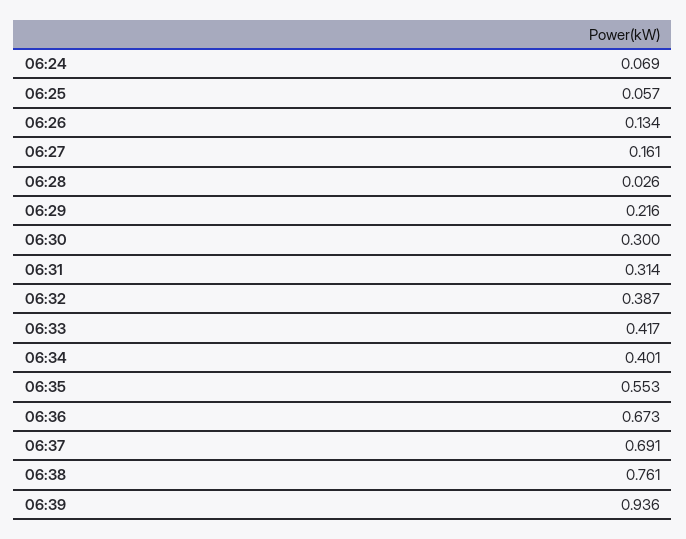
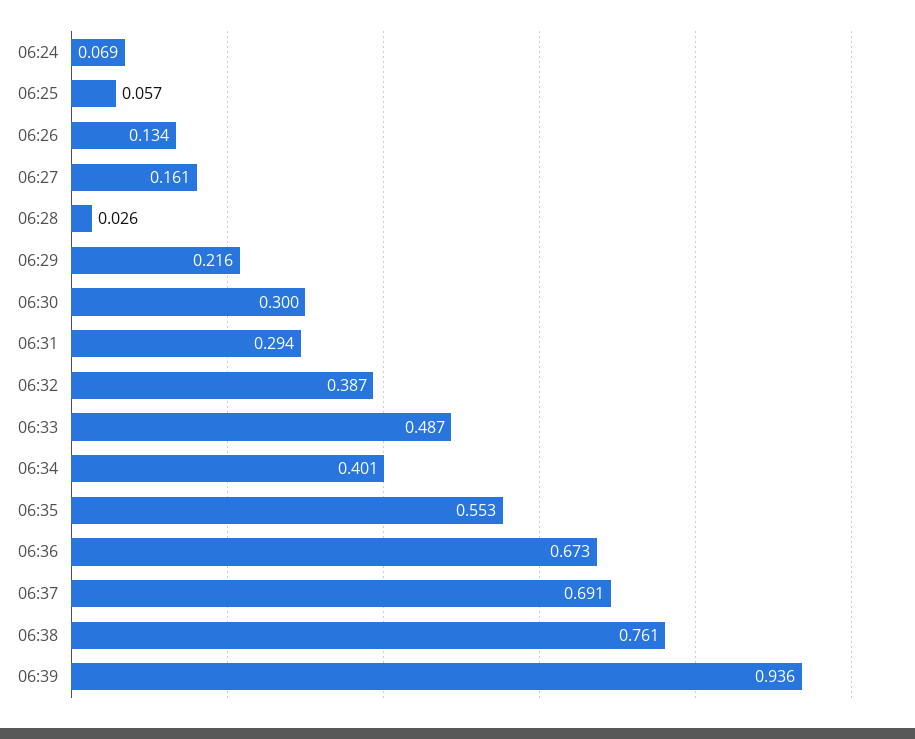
06:31: 0.314 -> 0.294
06:33: 0.417 -> 0.487

